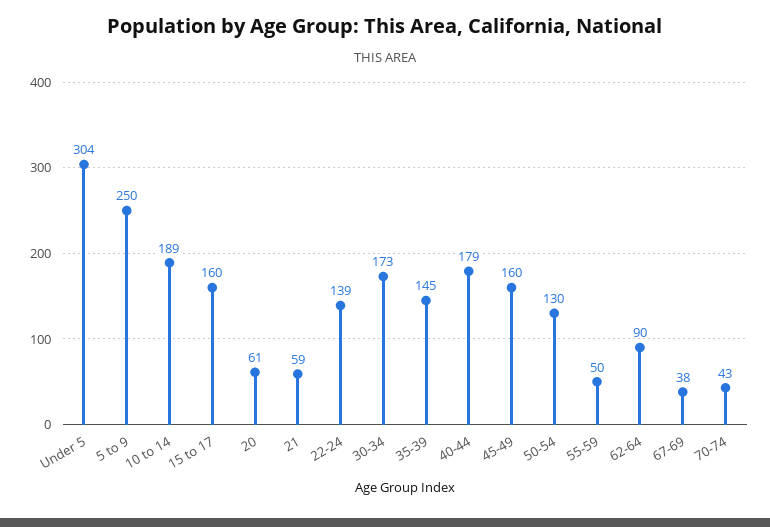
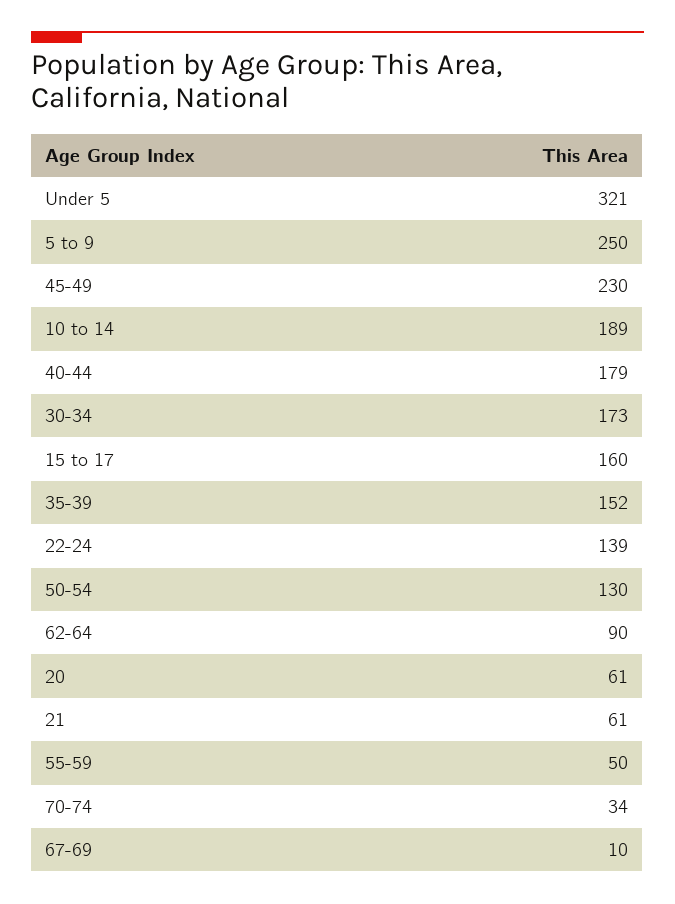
Under 5: 304 -> 321
21: 59 -> 61
35-39: 145 -> 152
45-49: 160 -> 230
67-69: 38 -> 10
70-74: 43 -> 34

